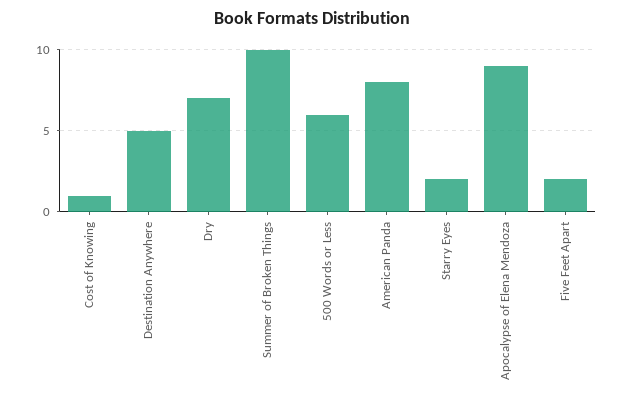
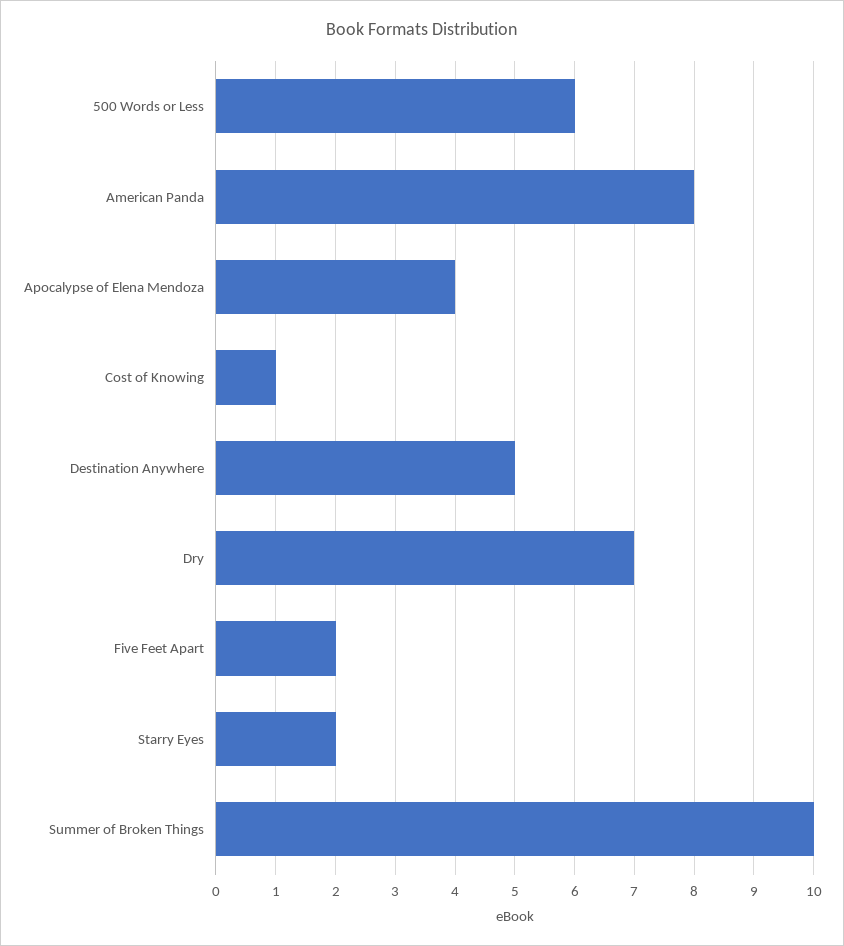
Apocalypse of Elena Mendoza: 9 -> 4

